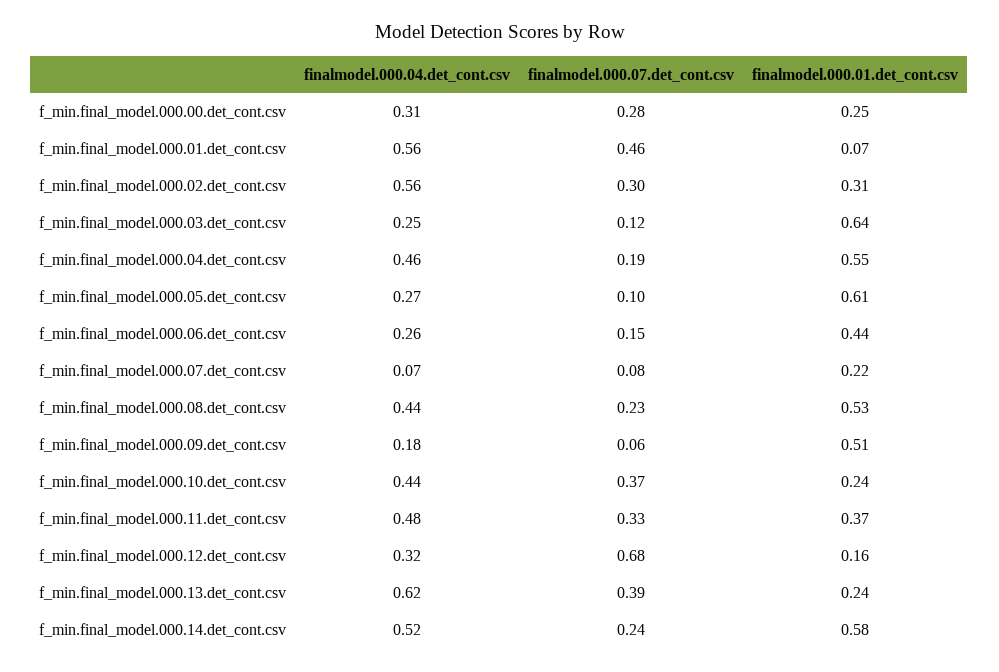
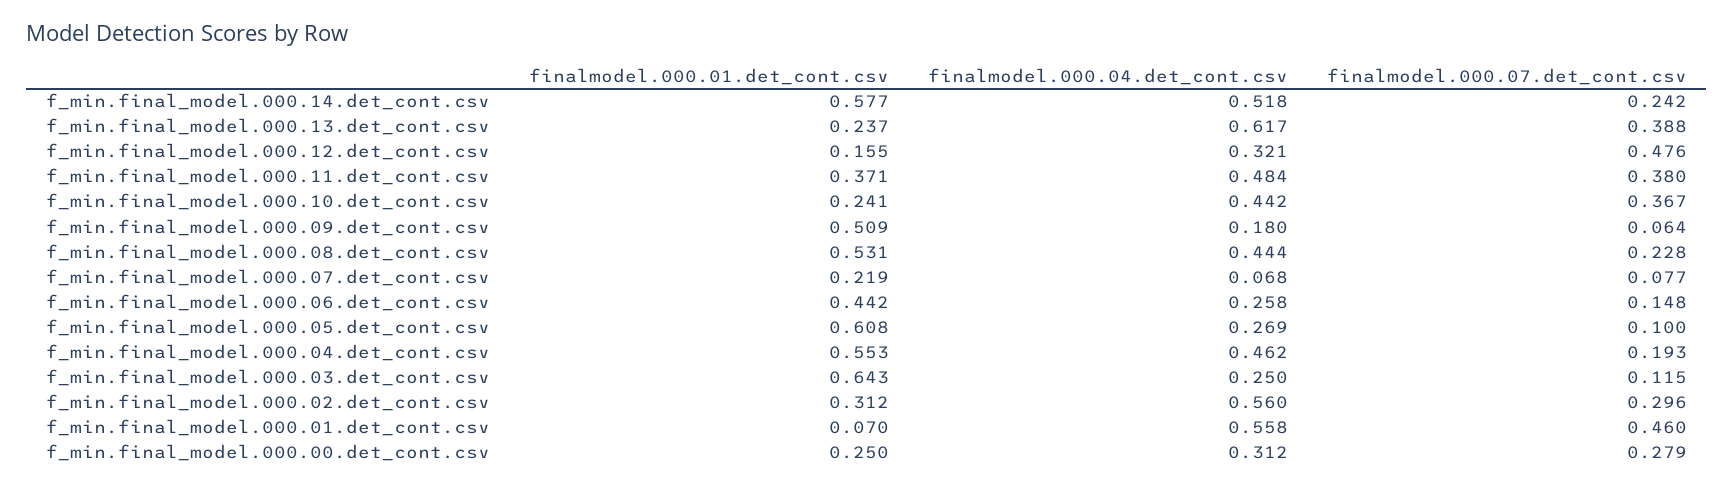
finalmodel.000.07.det_cont.csv, f_min.final_model.000.11.det_cont.csv: 0.33 -> 0.38
finalmodel.000.07.det_cont.csv, f_min.final_model.000.12.det_cont.csv: 0.68 -> 0.476

